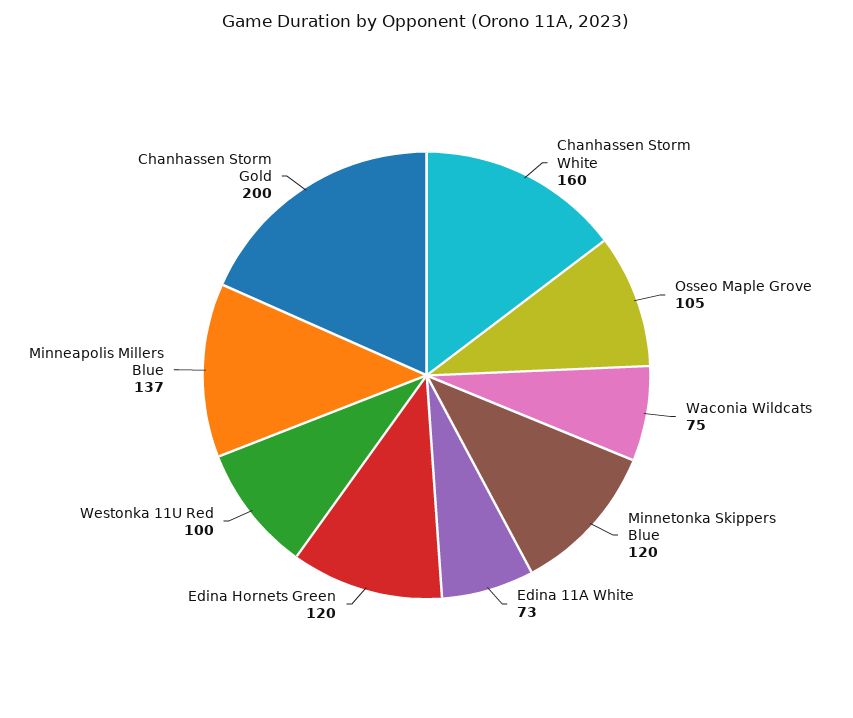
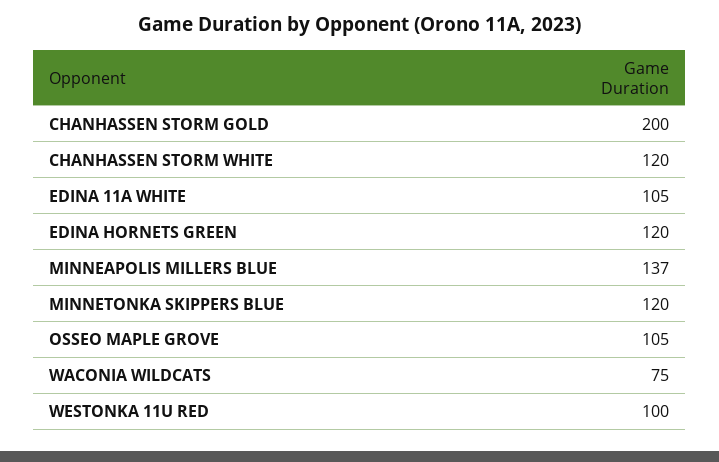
Chanhassen Storm White: 160 -> 120
Edina 11A White: 73 -> 105

